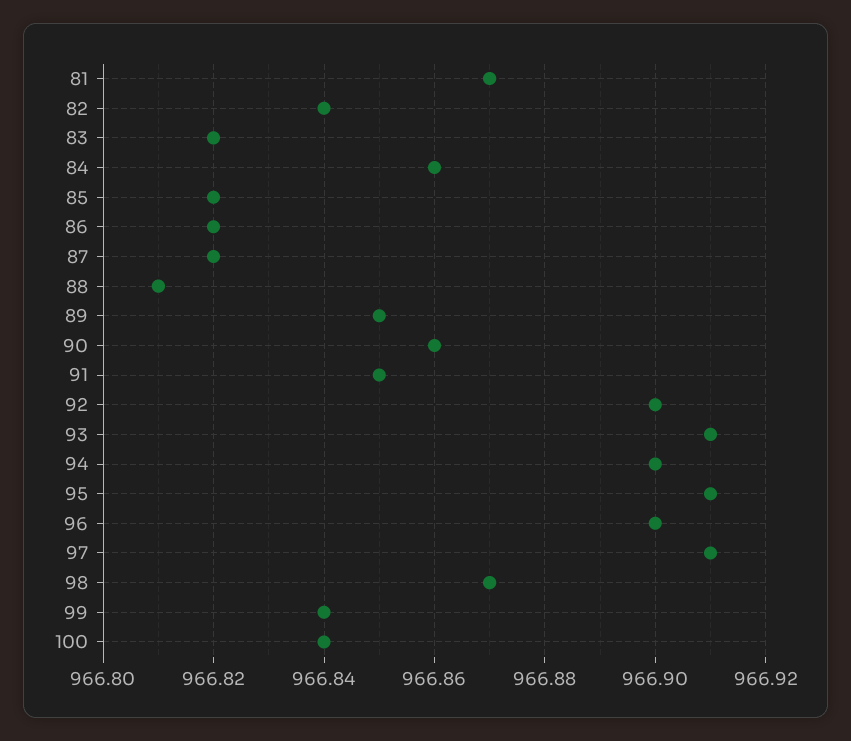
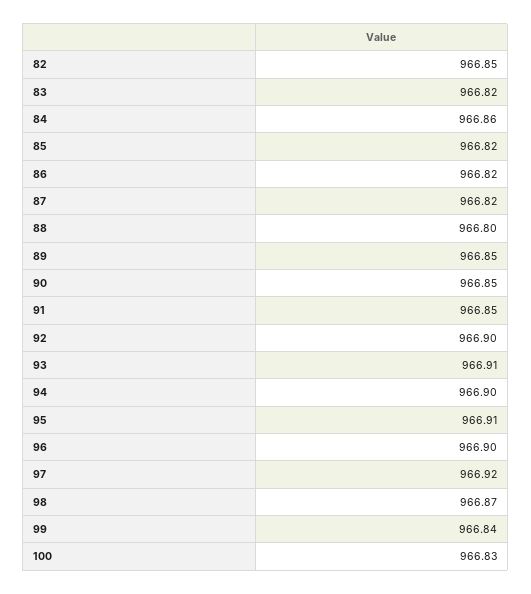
81: 966.87 -> none
82: 966.84 -> 966.85
88: 966.81 -> 966.8
90: 966.86 -> 966.85
97: 966.91 -> 966.92
100: 966.84 -> 966.83

